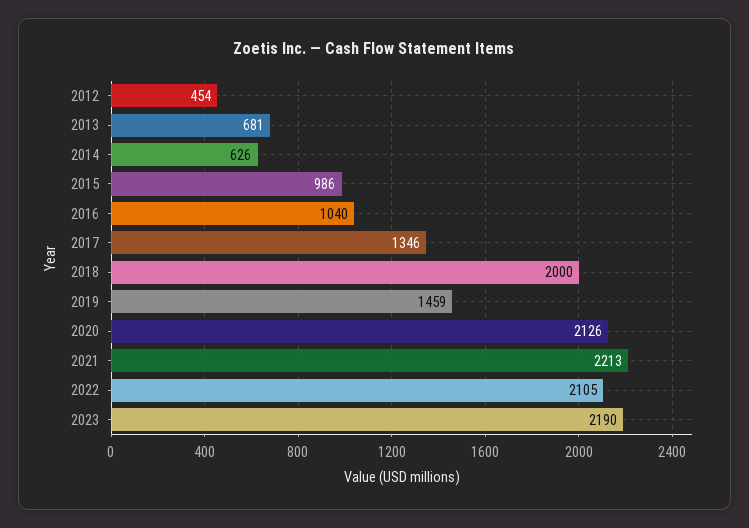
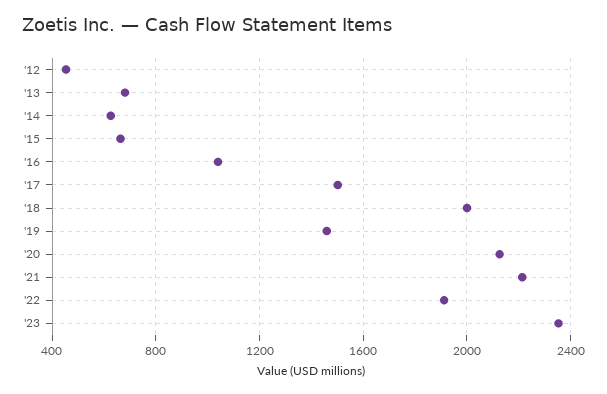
2015: 986 -> 650
2017: 1346 -> 1500
2022: 2105 -> 1900
2023: 2190 -> 2350

